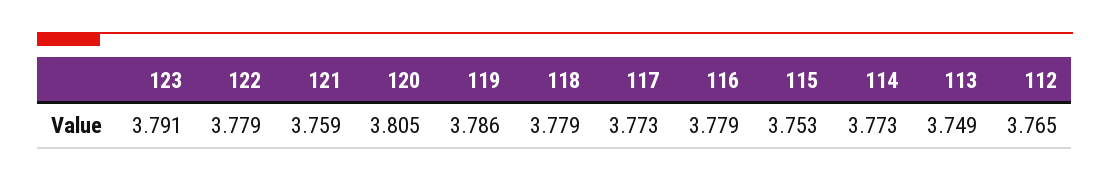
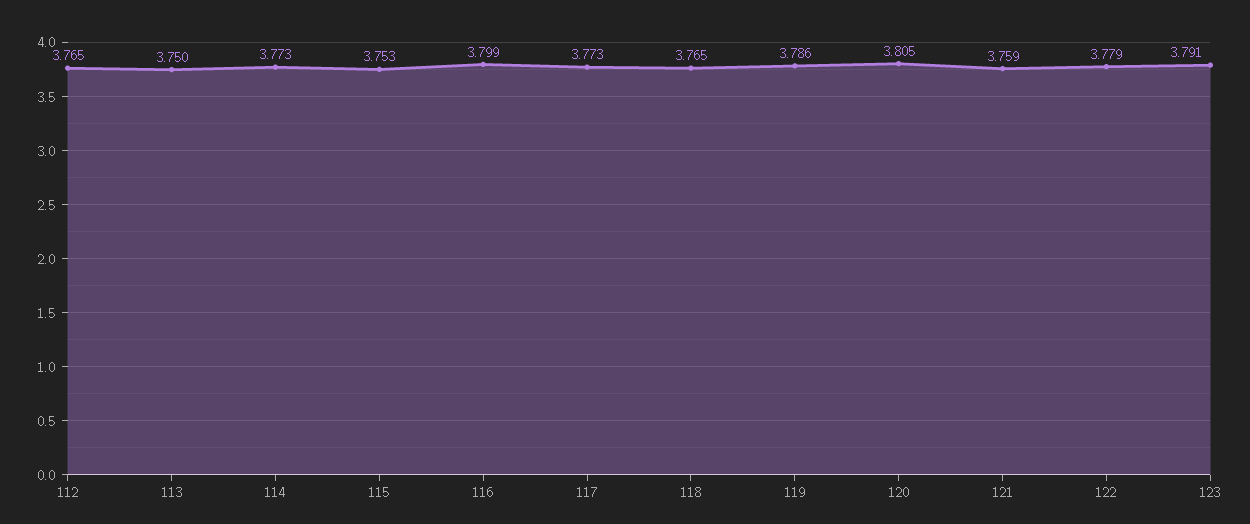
118: 3.779 -> 3.765
116: 3.779 -> 3.799
113: 3.749 -> 3.75

